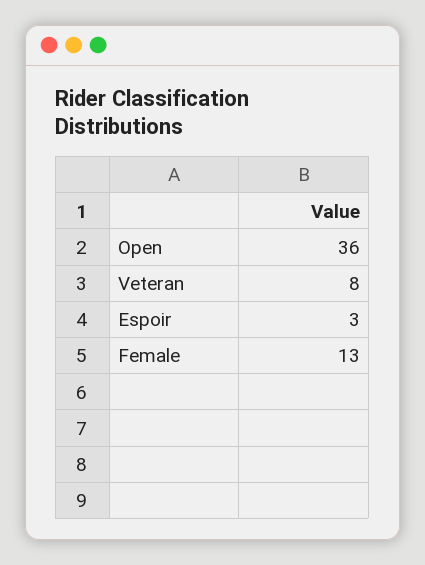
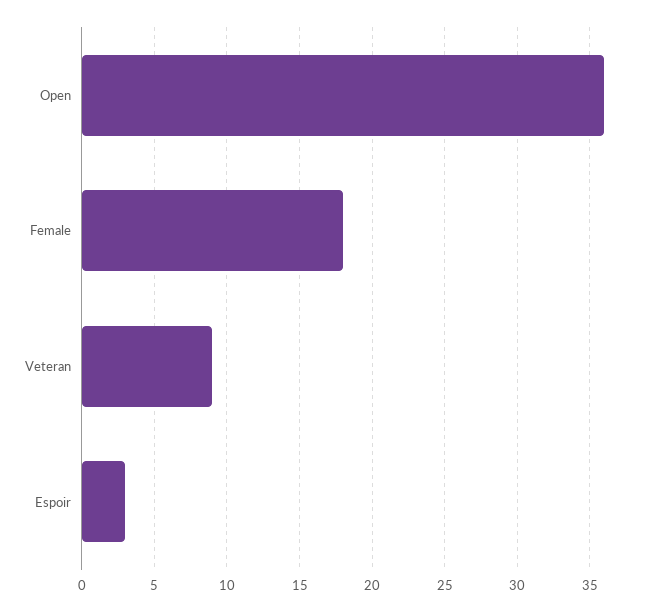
Veteran: 8 -> 9
Female: 13 -> 18

